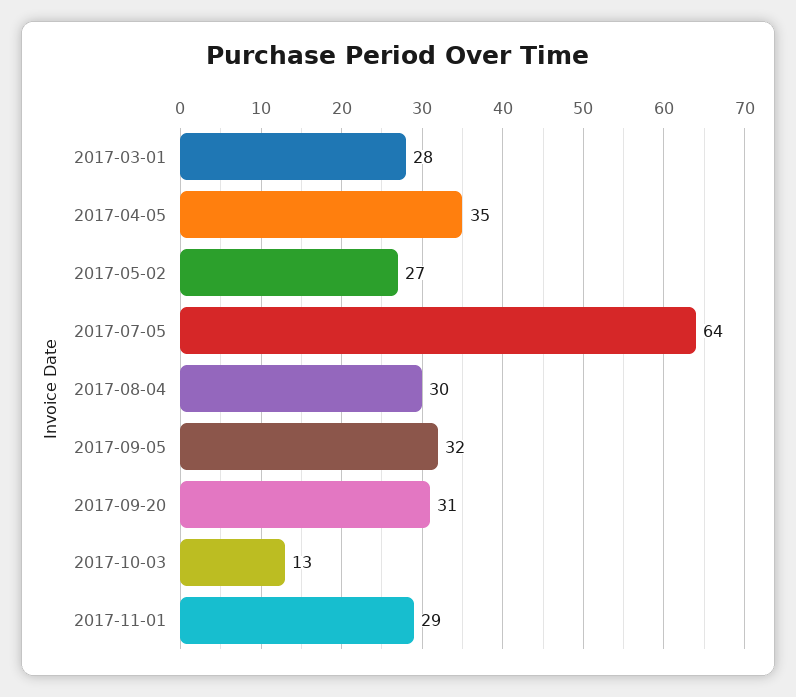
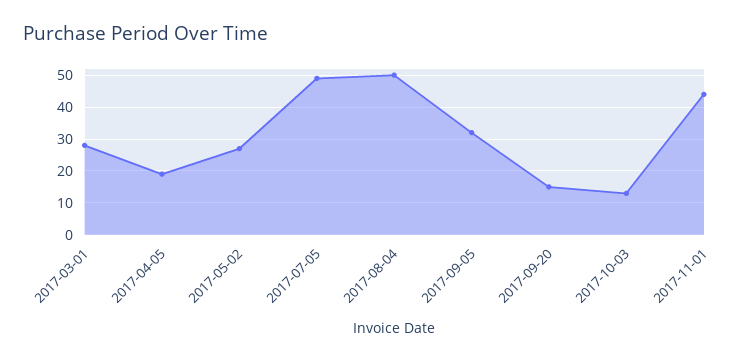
2017-04-05: 35 -> 20
2017-07-05: 64 -> 50
2017-08-04: 30 -> 50
2017-09-20: 31 -> 15
2017-11-01: 29 -> 45

